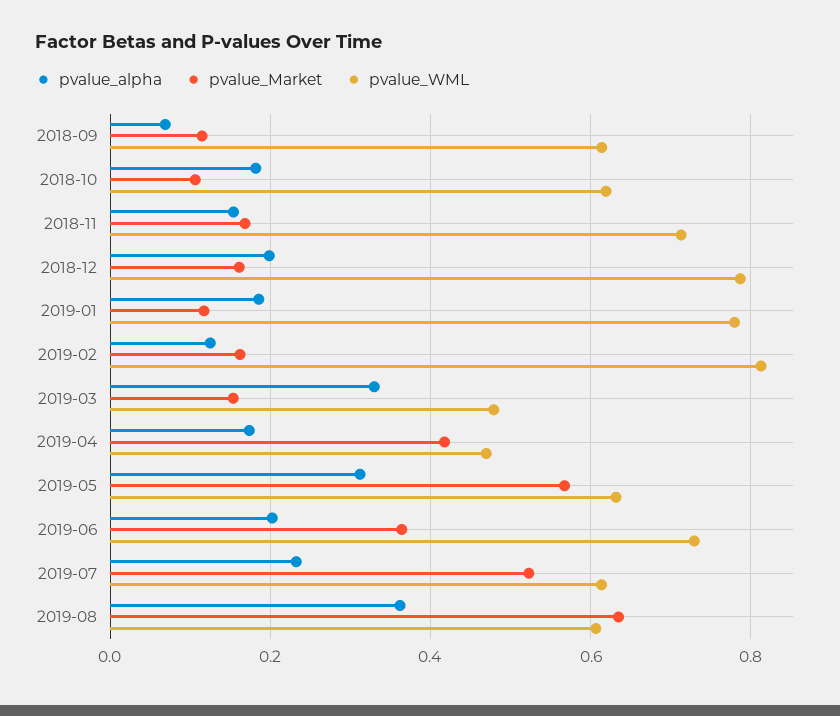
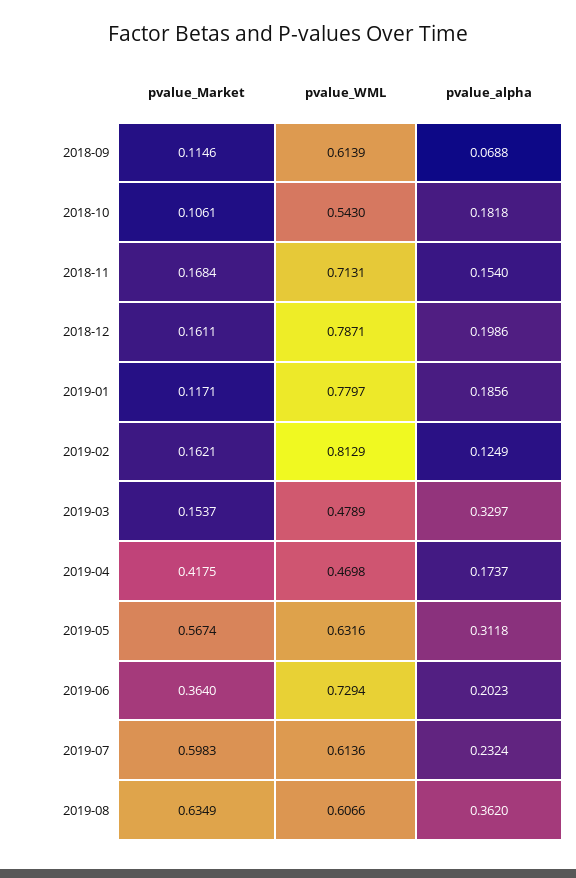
pvalue_WML, 2018-10: 0.62 -> 0.543
pvalue_Market, 2019-07: 0.52 -> 0.5983

